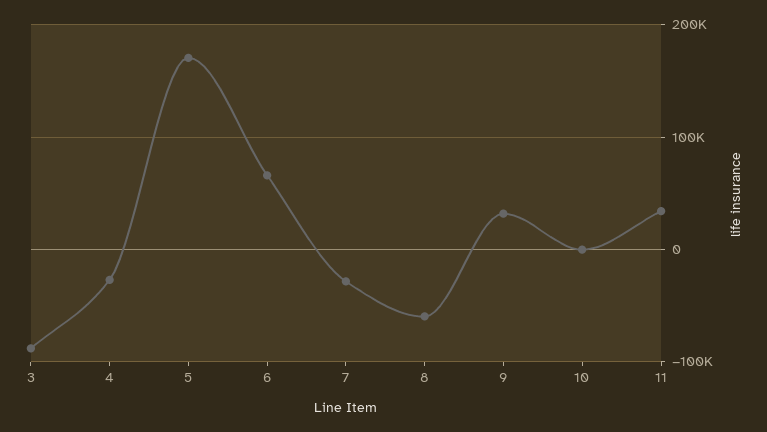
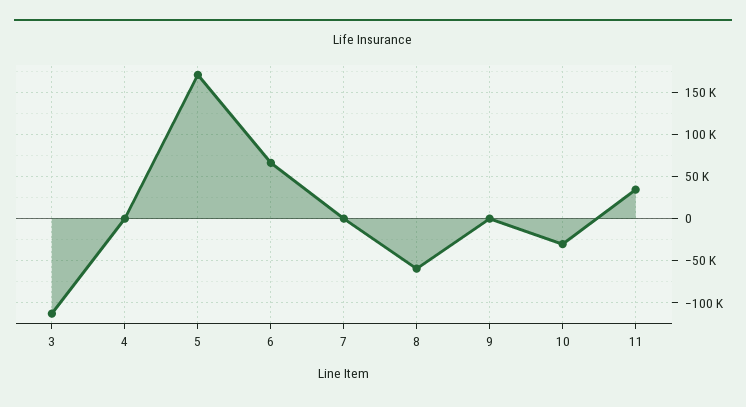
3: -90000 -> -110000
4: -30000 -> 0
7: -30000 -> 0
9: 30000 -> 0
10: 0 -> -30000

